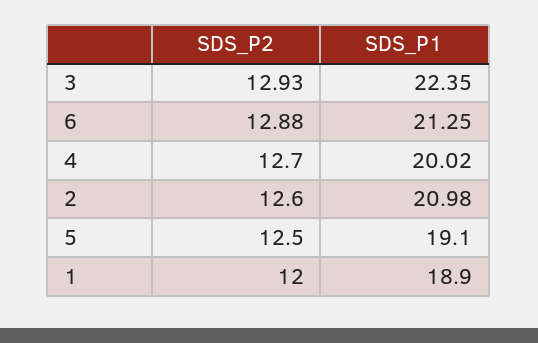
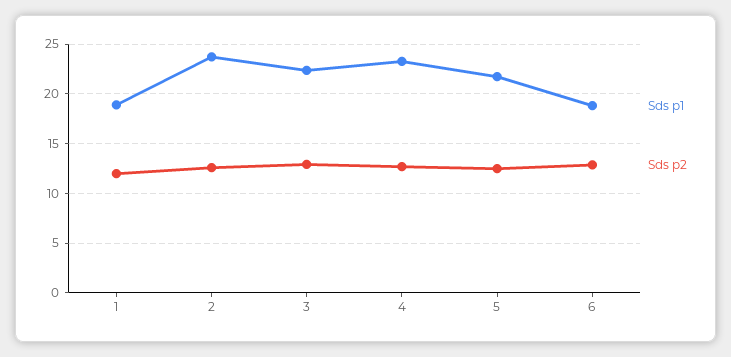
SDS_P1, 6: 21.25 -> 19
SDS_P1, 4: 20.02 -> 23
SDS_P1, 2: 20.98 -> 24
SDS_P1, 5: 19.1 -> 22

